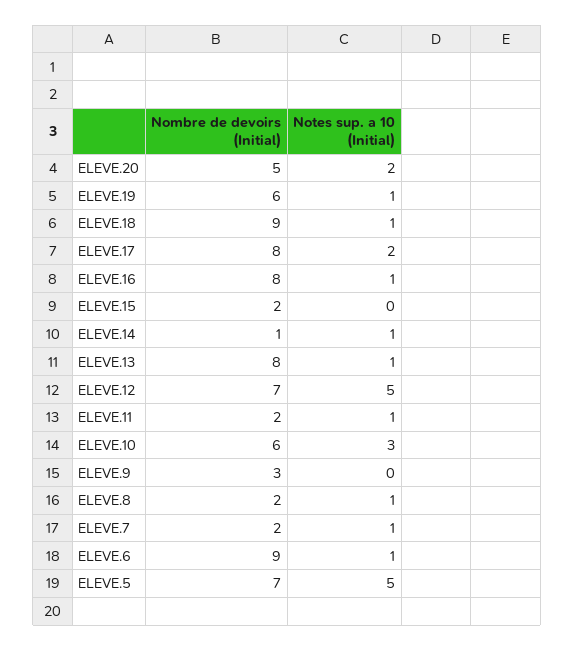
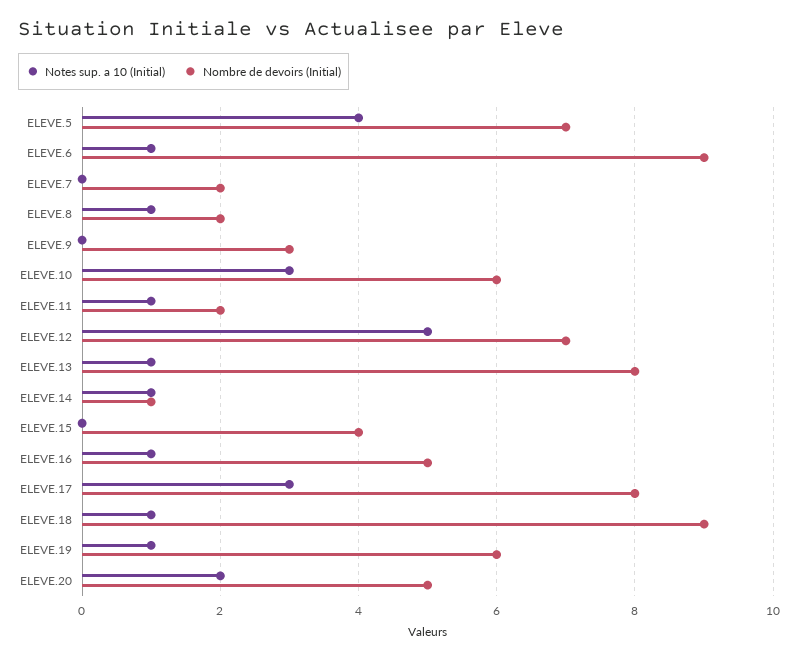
Notes sup. a 10 (Initial), ELEVE.17: 2 -> 3
Nombre de devoirs (Initial), ELEVE.16: 8 -> 5
Nombre de devoirs (Initial), ELEVE.15: 2 -> 4
Notes sup. a 10 (Initial), ELEVE.7: 1 -> 0
Notes sup. a 10 (Initial), ELEVE.5: 5 -> 4

